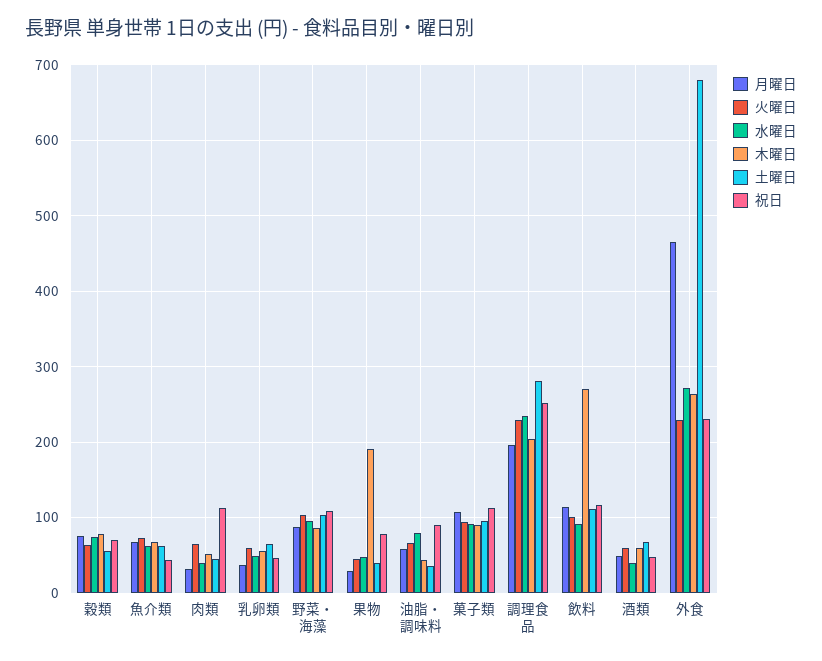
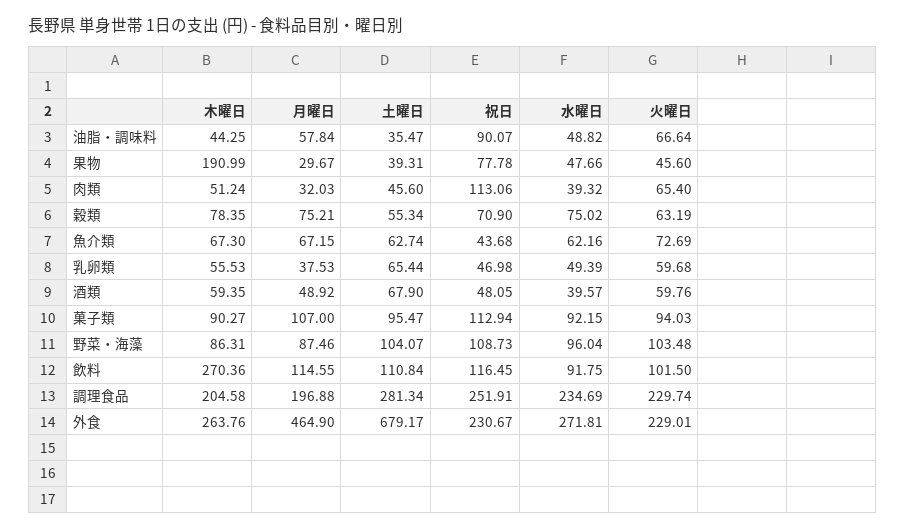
水曜日, 油脂・調味料: 80 -> 48.82

